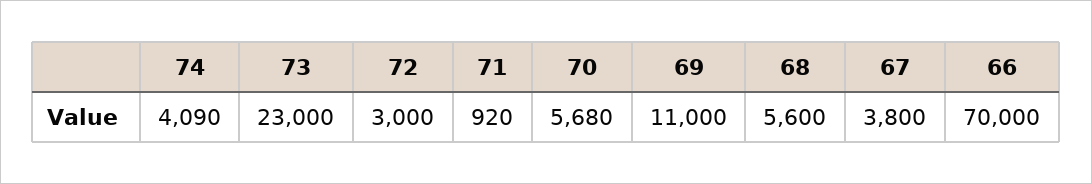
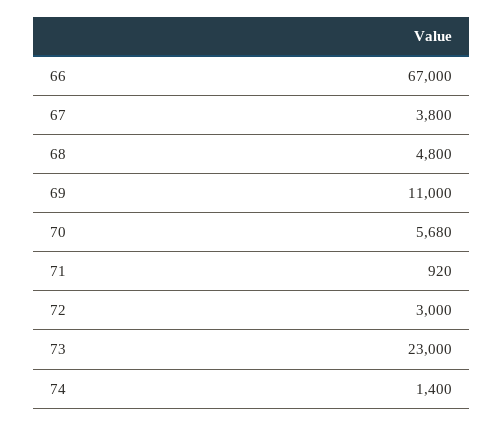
74: 4090 -> 1400
68: 5600 -> 4800
66: 70000 -> 67000

